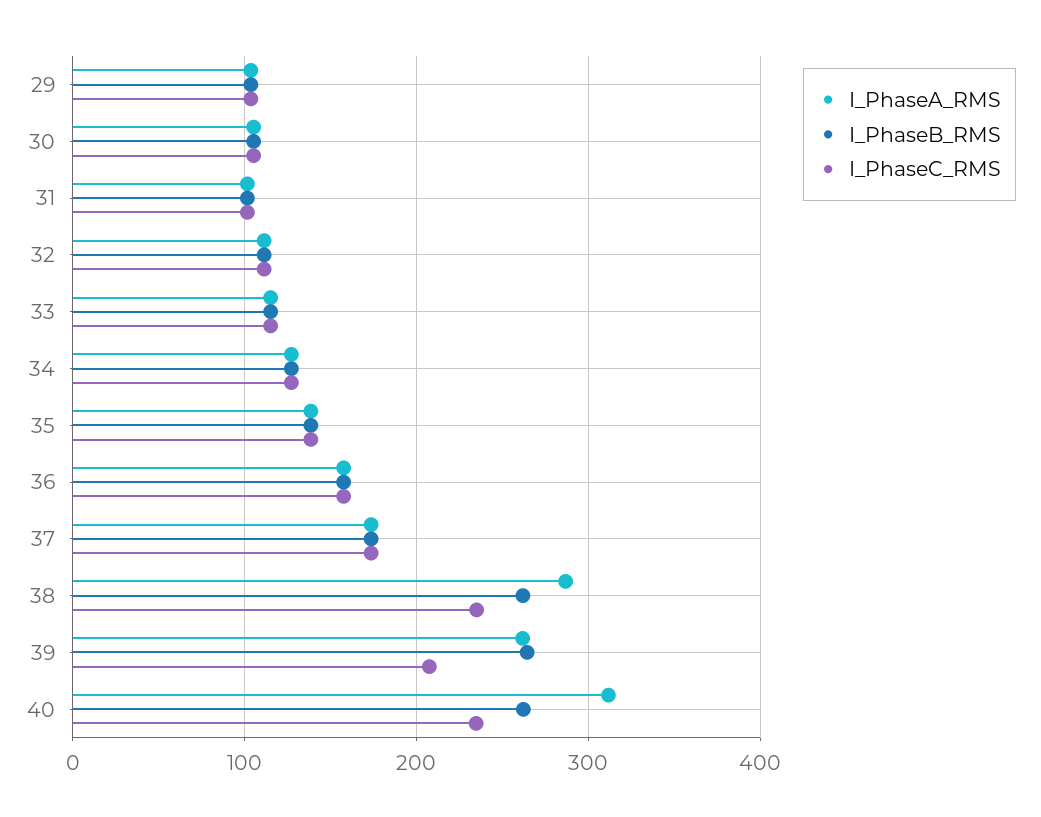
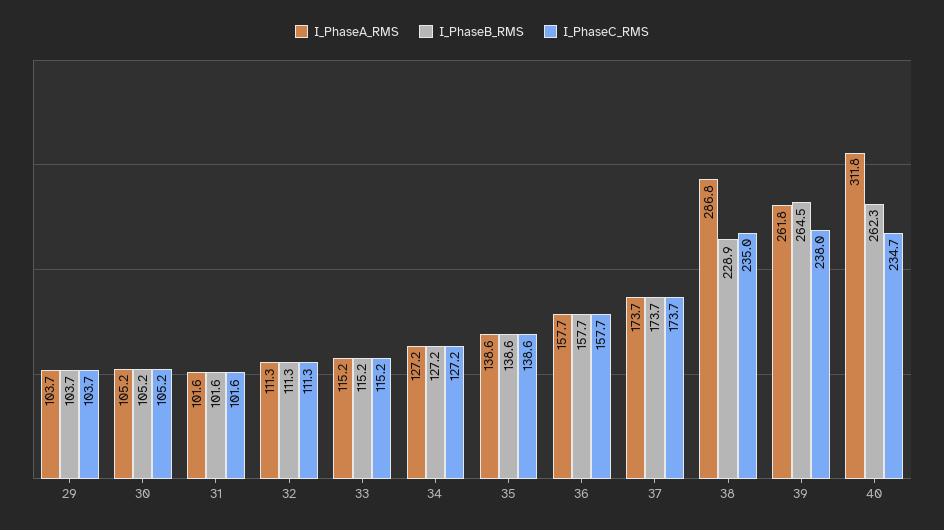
I_PhaseB_RMS, 38: 260 -> 228.9
I_PhaseC_RMS, 39: 210 -> 238

